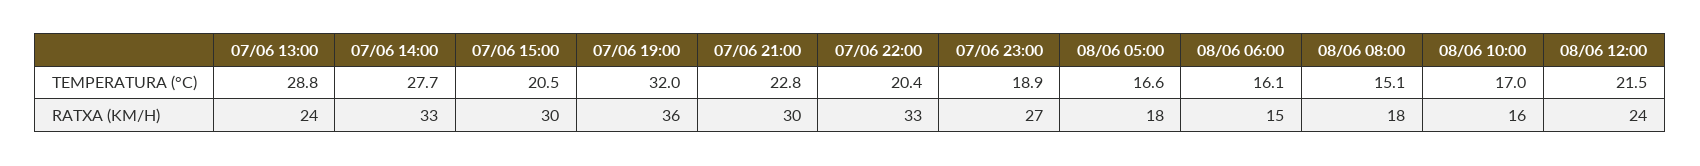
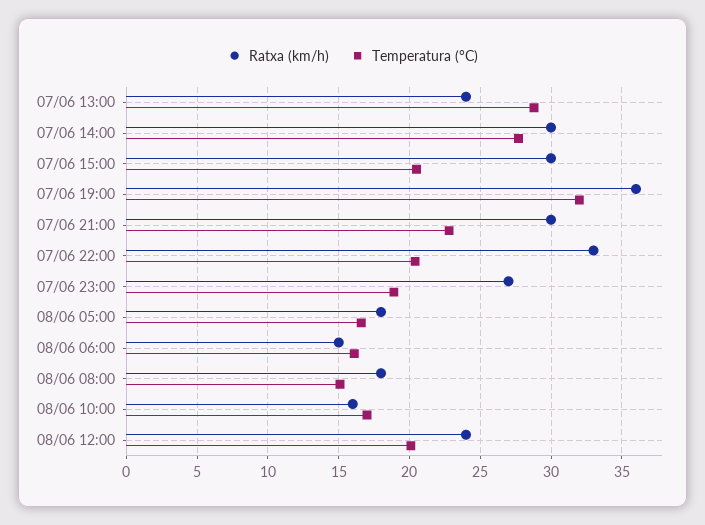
TEMPERATURA (°C), 08/06 12:00: 21.5 -> 20
RATXA (KM/H), 07/06 14:00: 33 -> 30

